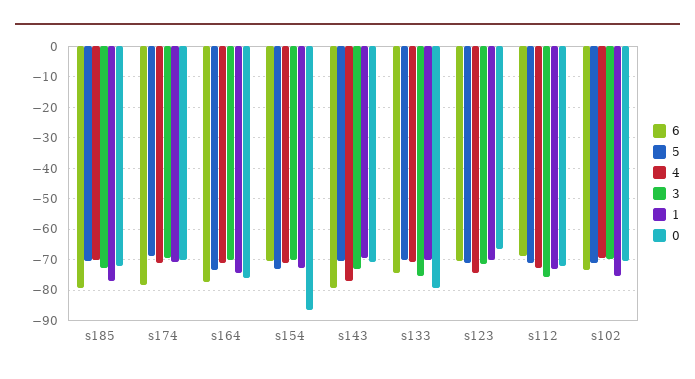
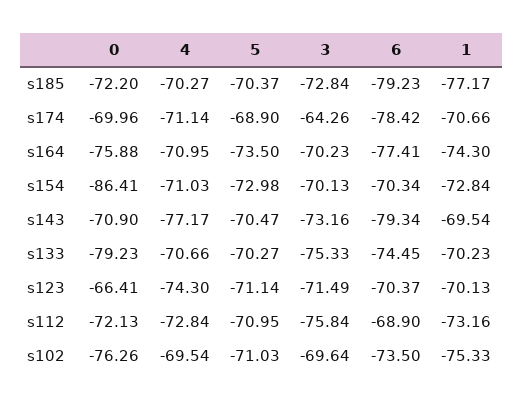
3, s174: -70 -> -64.26
0, s102: -70 -> -76.26

